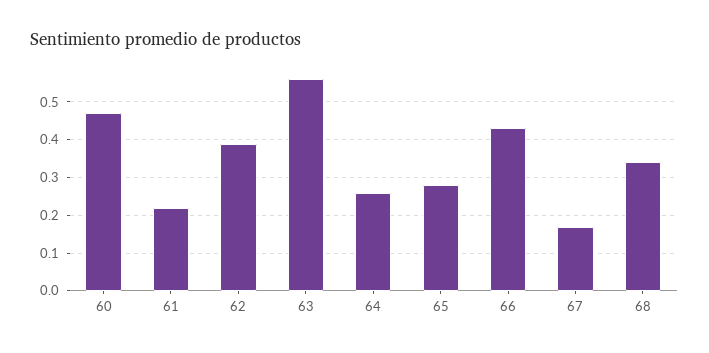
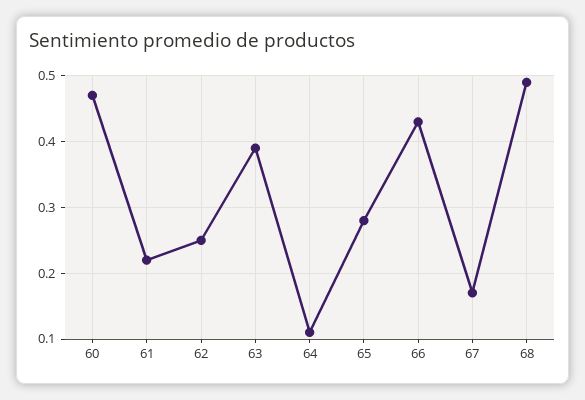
62: 0.4 -> 0.25
63: 0.55 -> 0.39
64: 0.25 -> 0.11
68: 0.35 -> 0.49

